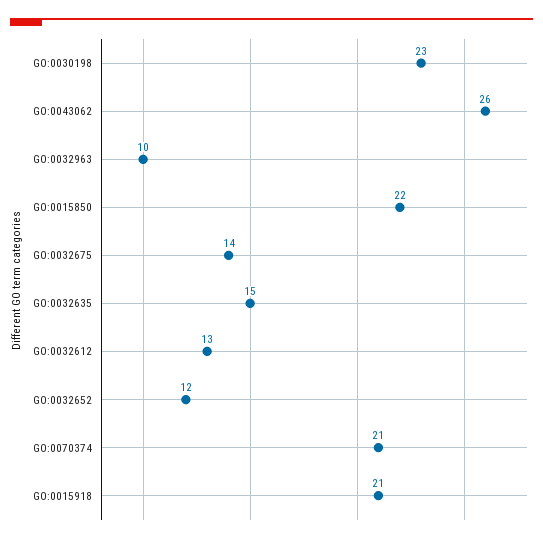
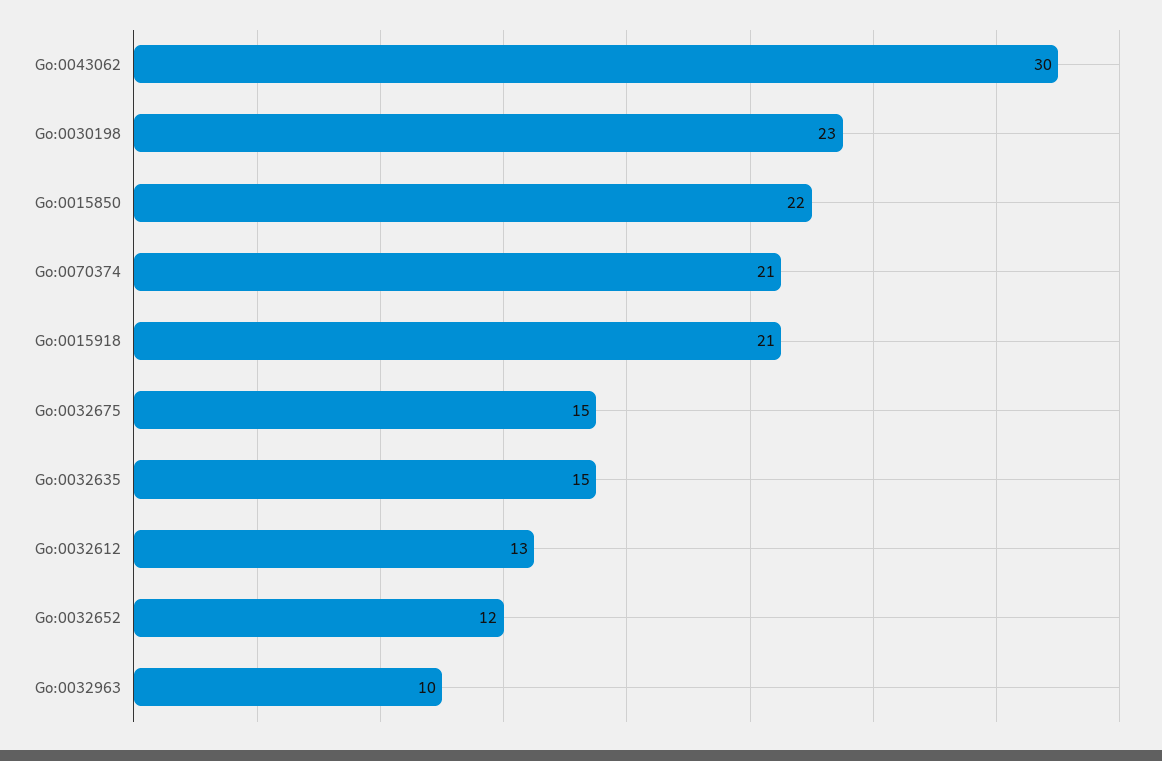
GO:0043062: 26 -> 30
GO:0032675: 14 -> 15

